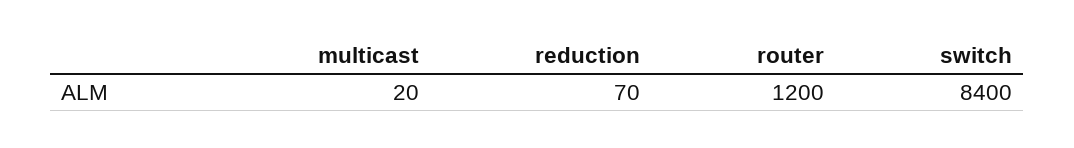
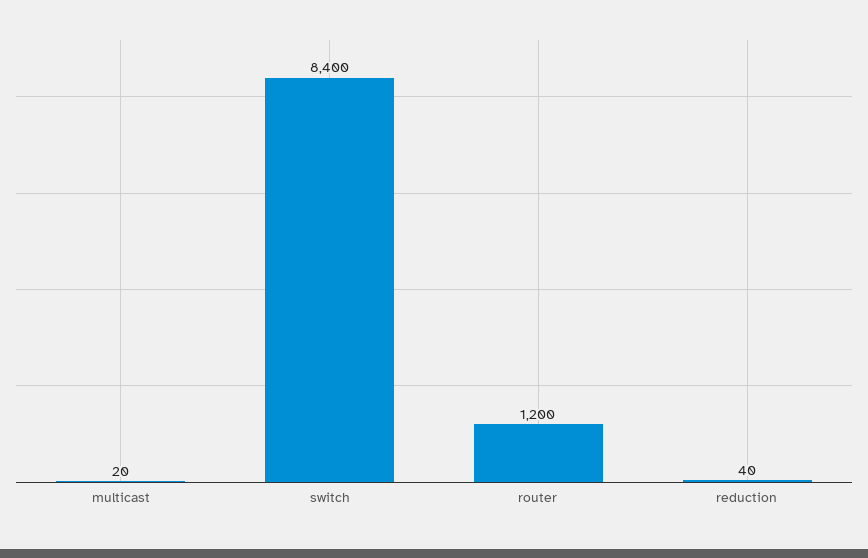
reduction: 70 -> 40

